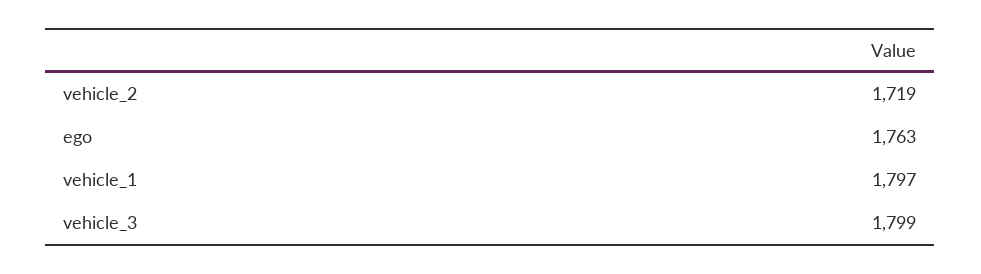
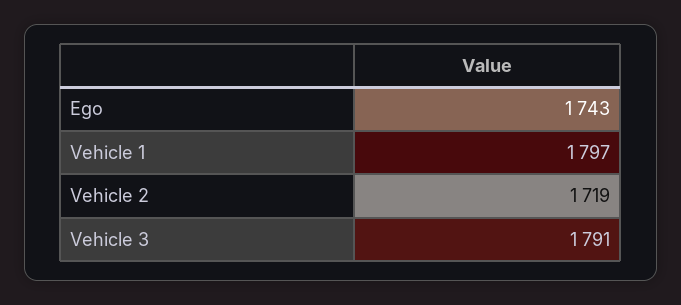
ego: 1763 -> 1743
vehicle_3: 1799 -> 1791

